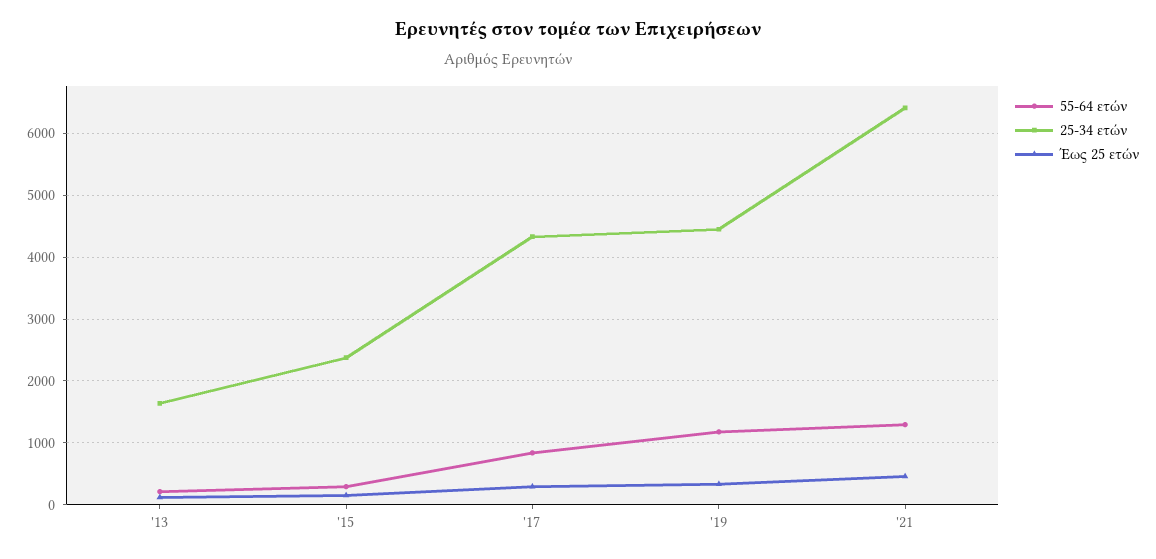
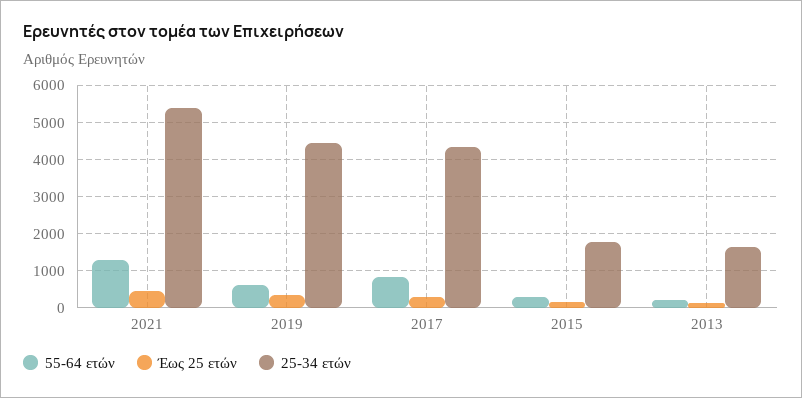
25-34 ετών, '15: 2400 -> 1800
55-64 ετών, '19: 1200 -> 600
25-34 ετών, '21: 6400 -> 5400

